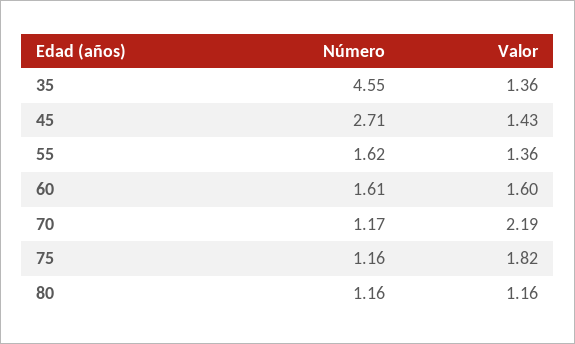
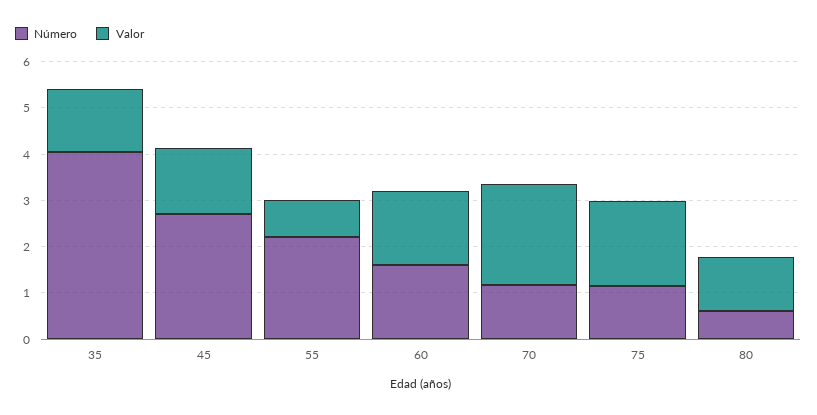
Número, 35: 4.55 -> 4
Número, 55: 1.62 -> 2.2
Valor, 55: 1.36 -> 0.8
Número, 80: 1.16 -> 0.6

